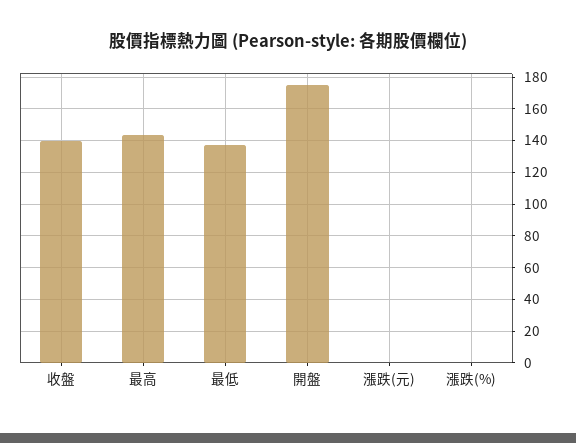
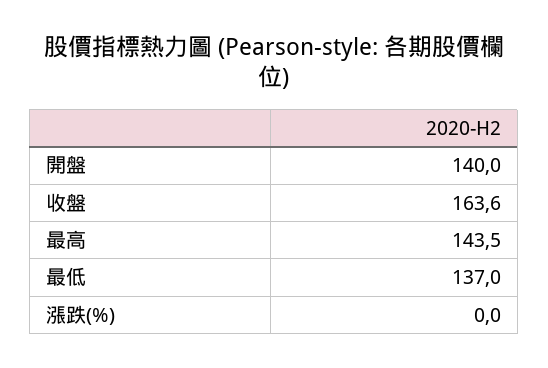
收盤: 140 -> 163.6
開盤: 175 -> 140
漲跌(元): 0 -> none

